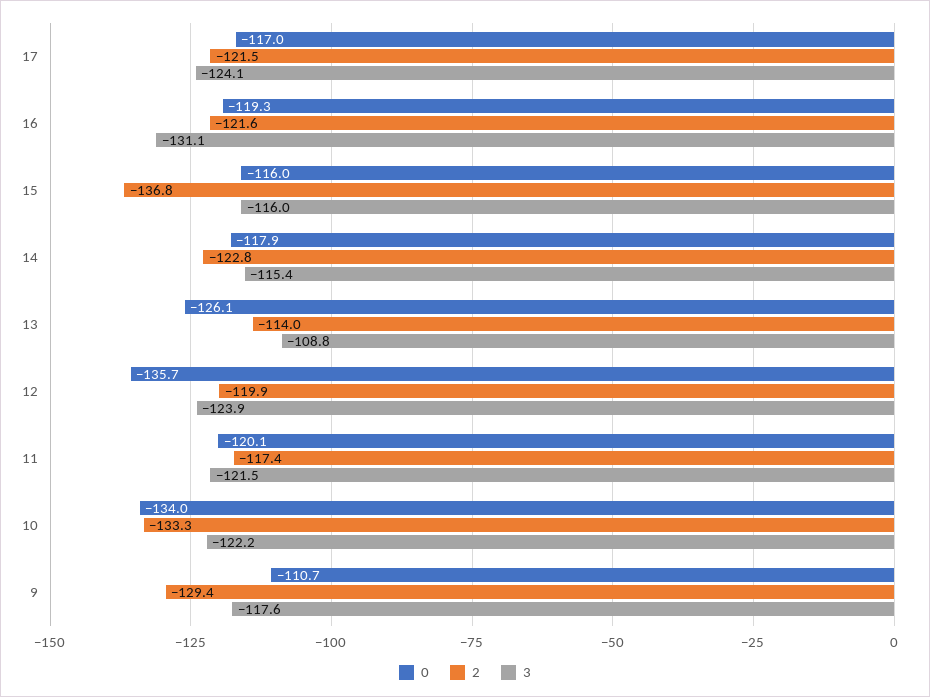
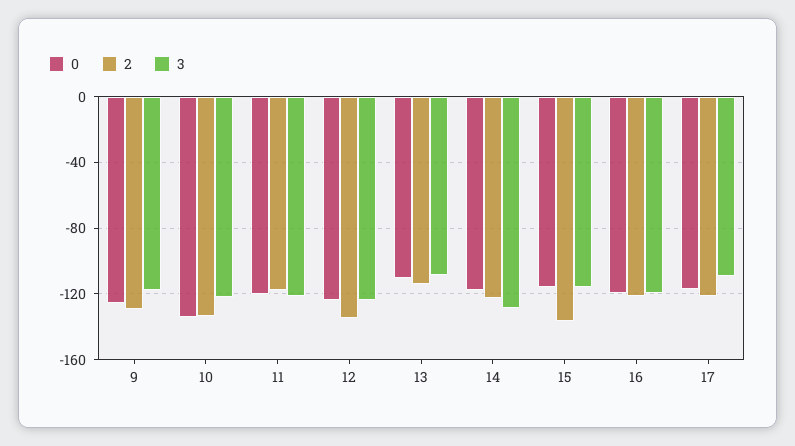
3, 17: -124.1 -> -110
3, 16: -131.1 -> -120
3, 14: -115.4 -> -130
0, 13: -126.1 -> -110
0, 12: -135.7 -> -125
2, 12: -119.9 -> -135
0, 9: -110.7 -> -125

